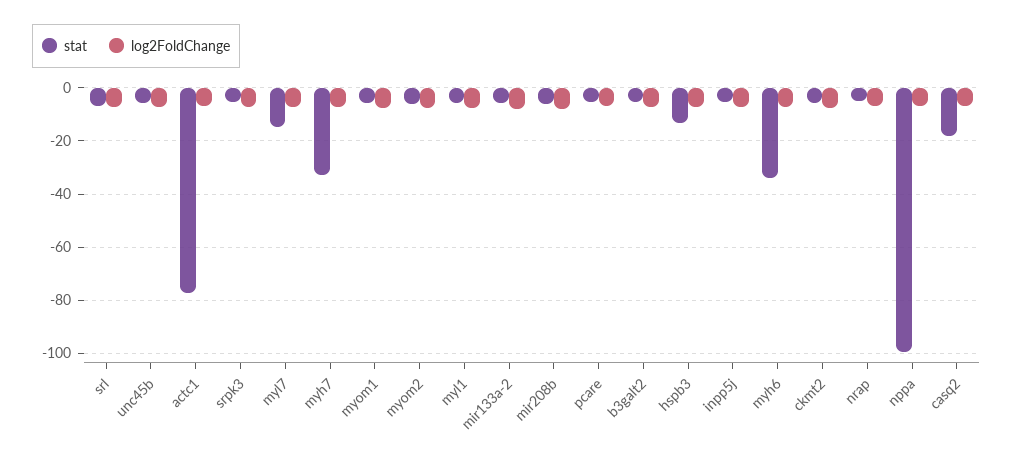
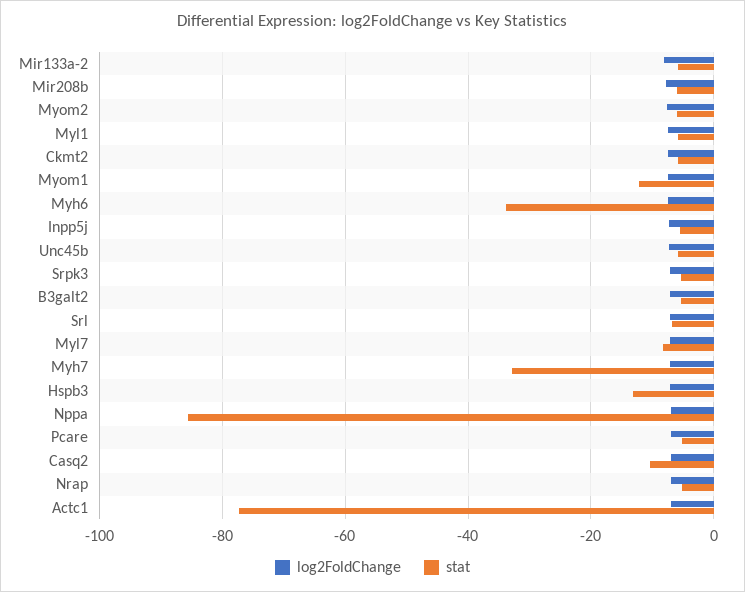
stat, myl7: -15 -> -8
stat, myom1: -5 -> -12
stat, nppa: -100 -> -86
stat, casq2: -17.5 -> -10

